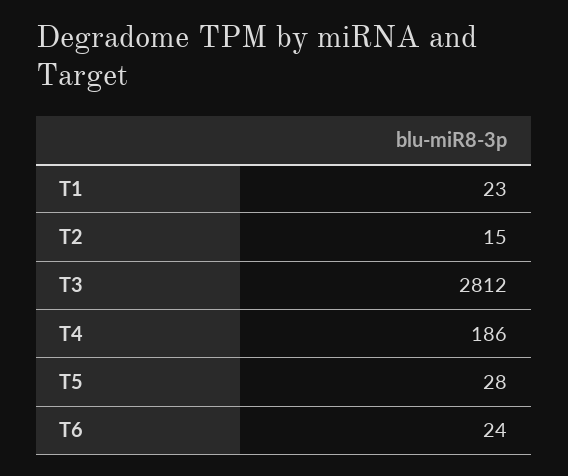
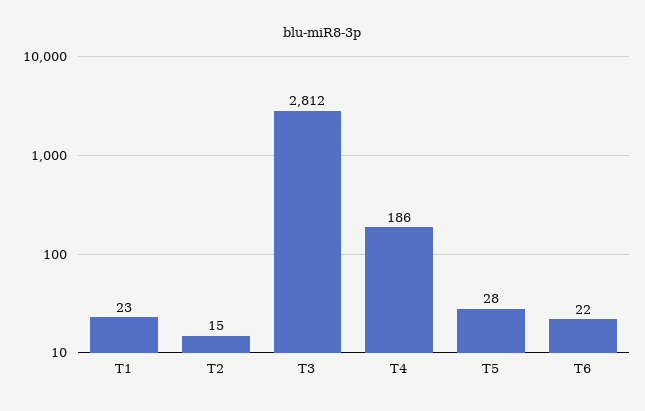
T6: 24 -> 22

